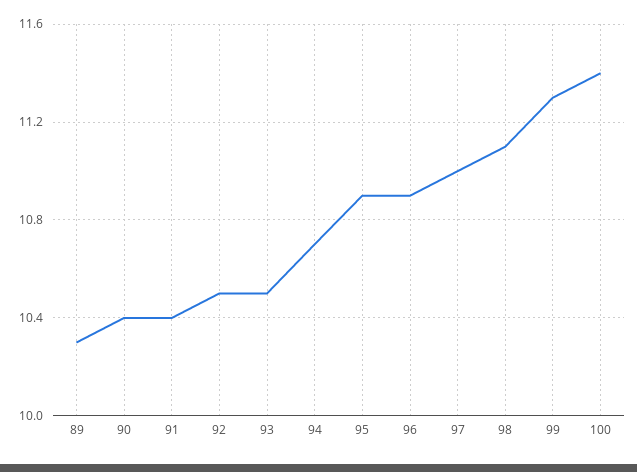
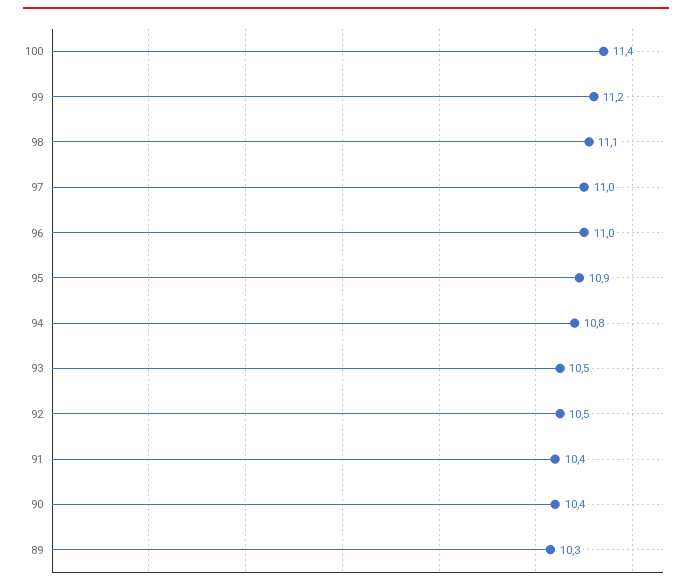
94: 10.7 -> 10.8
96: 10.9 -> 11
99: 11.3 -> 11.2

